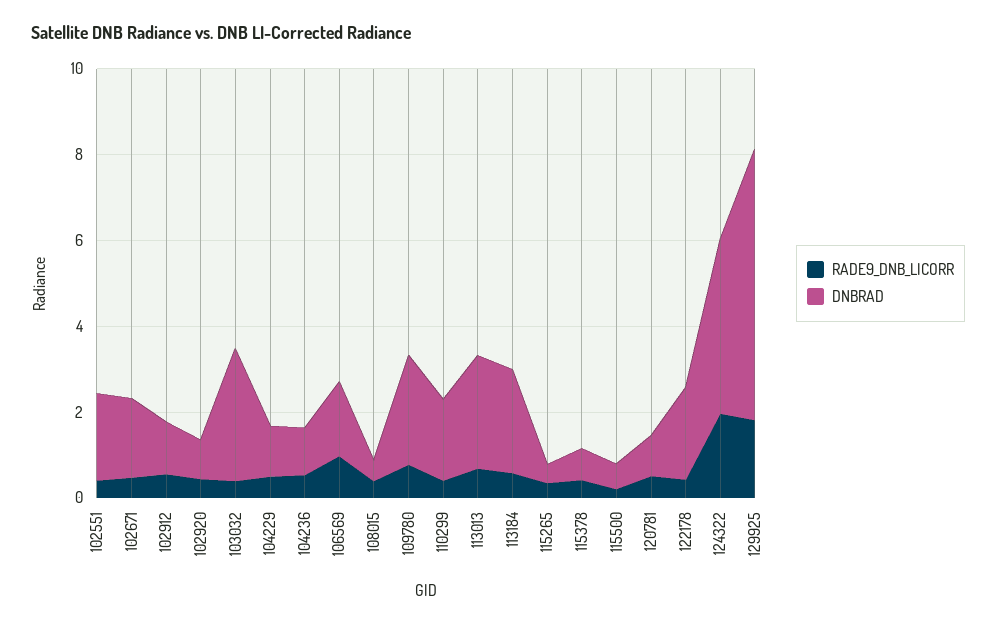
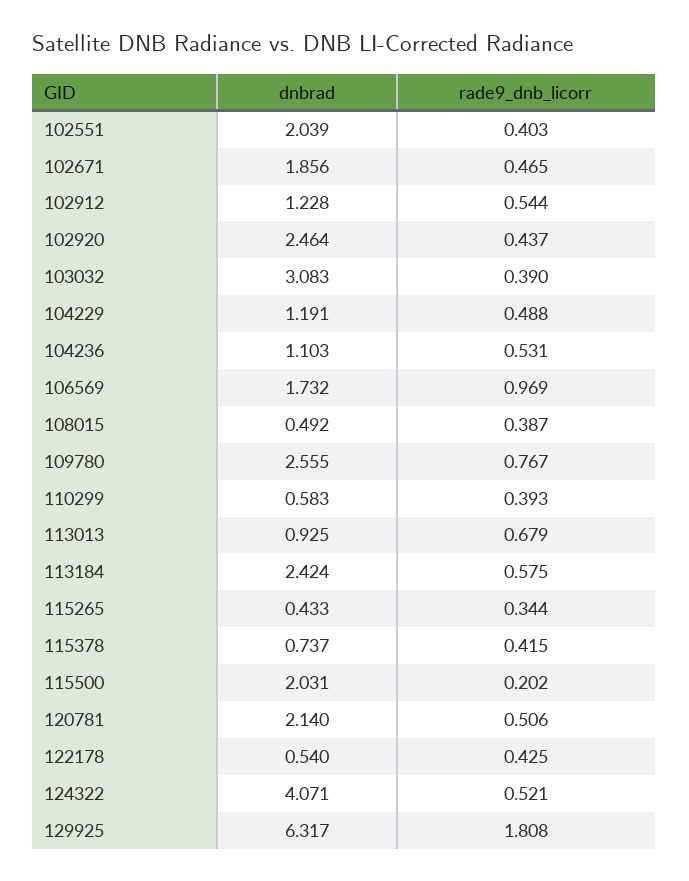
DNBRAD, 102920: 1 -> 2.464
DNBRAD, 110299: 2 -> 0.583
DNBRAD, 113013: 2.5 -> 0.925
DNBRAD, 115500: 0.5 -> 2.031
DNBRAD, 120781: 1 -> 2.14
DNBRAD, 122178: 2 -> 0.54
RADE9_DNB_LICORR, 124322: 2 -> 0.521

